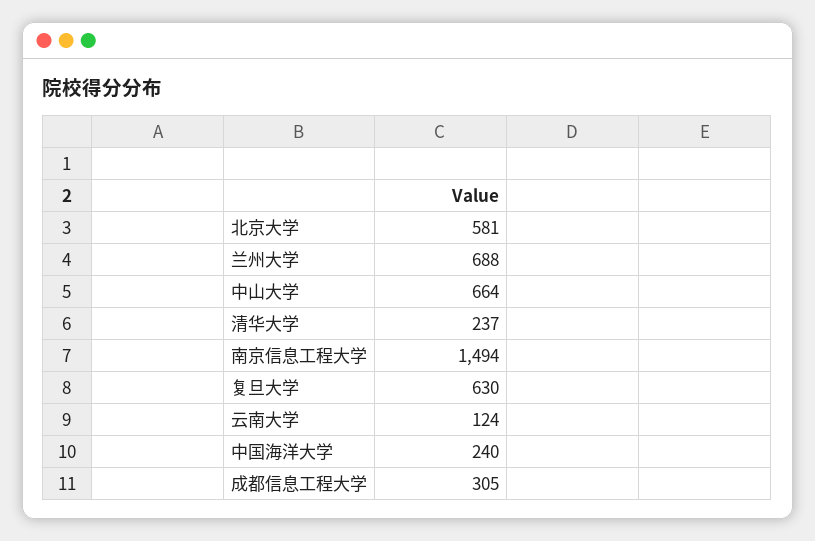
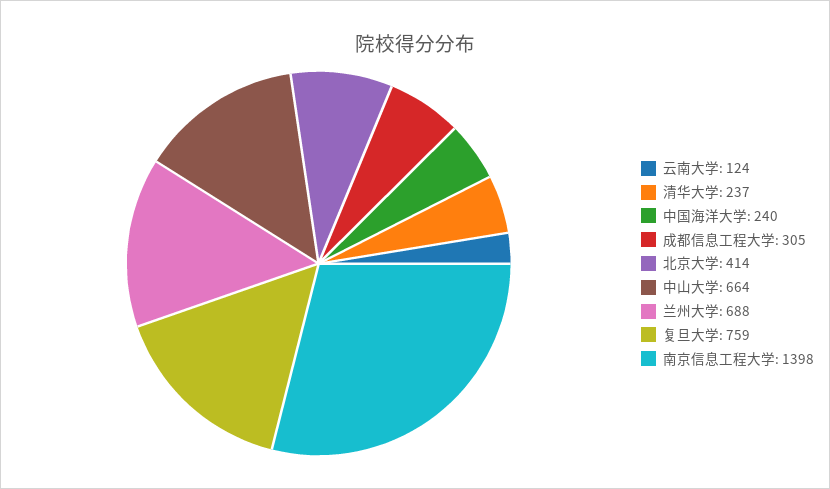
北京大学: 581 -> 414
南京信息工程大学: 1494 -> 1398
复旦大学: 630 -> 759

